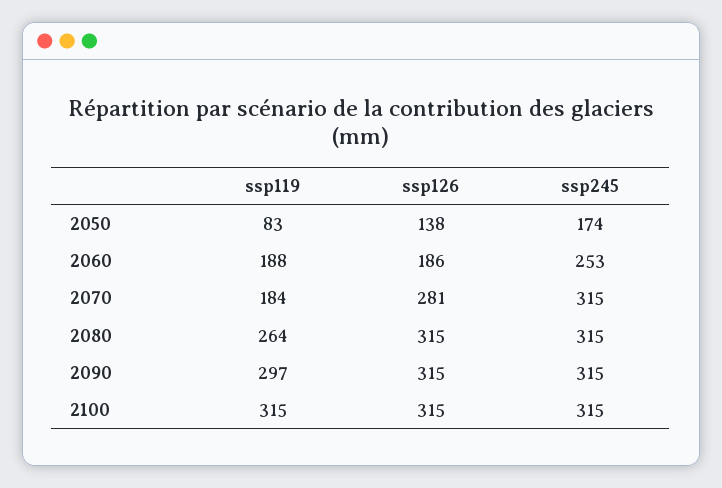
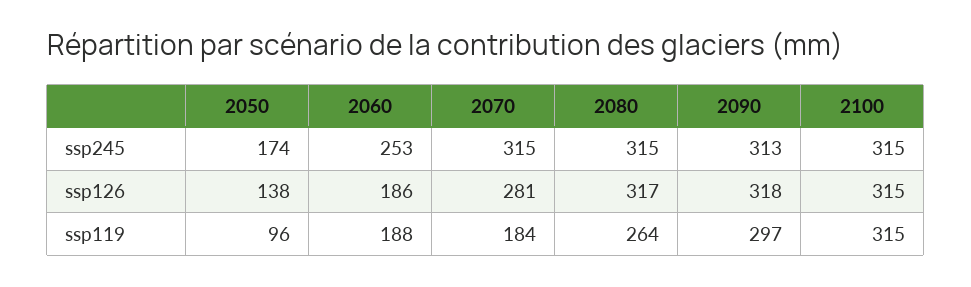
ssp119, 2050: 83 -> 96
ssp126, 2080: 315 -> 317
ssp126, 2090: 315 -> 318
ssp245, 2090: 315 -> 313

